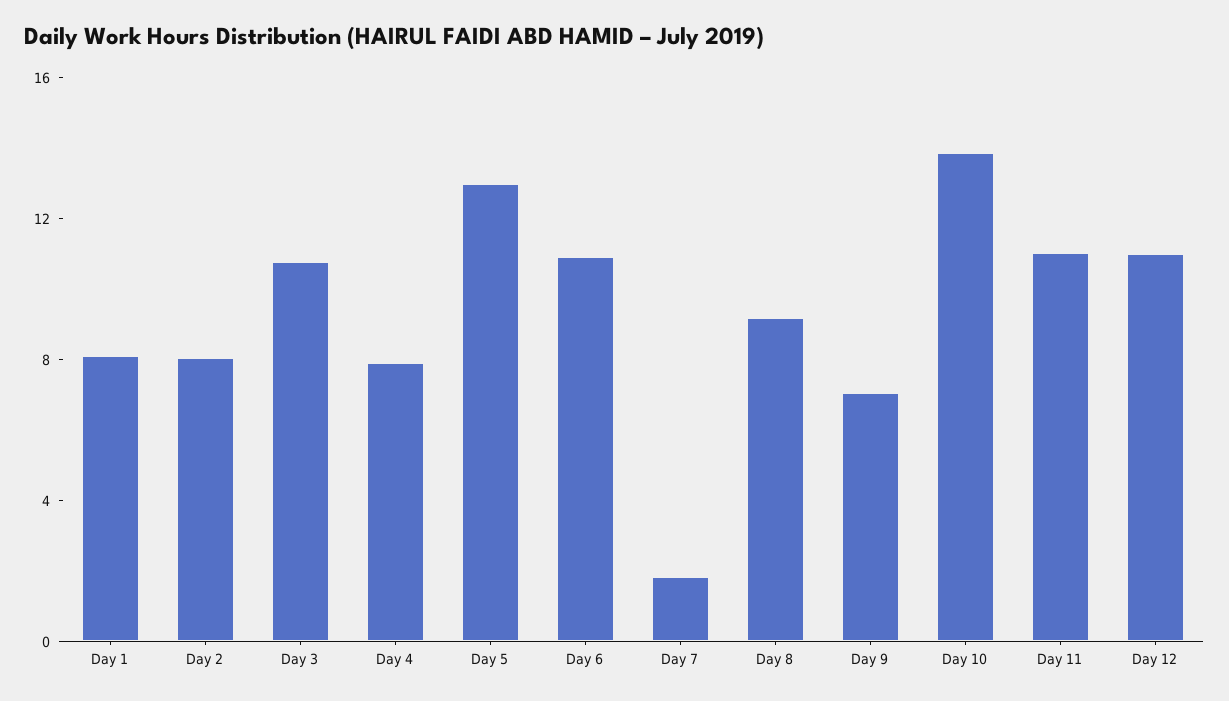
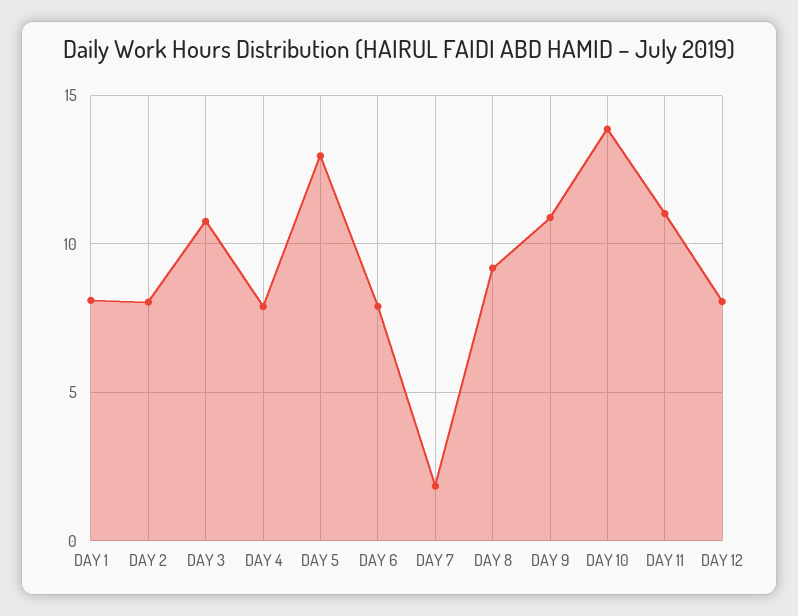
Day 6: 11 -> 8
Day 9: 7 -> 11
Day 12: 11 -> 8

